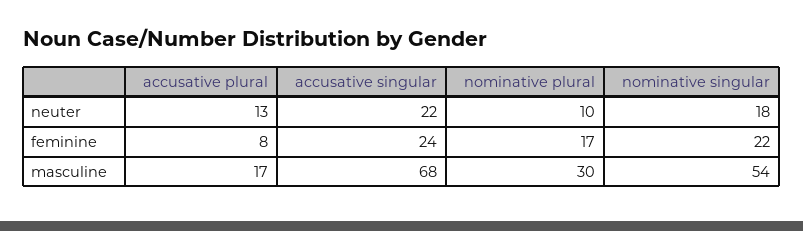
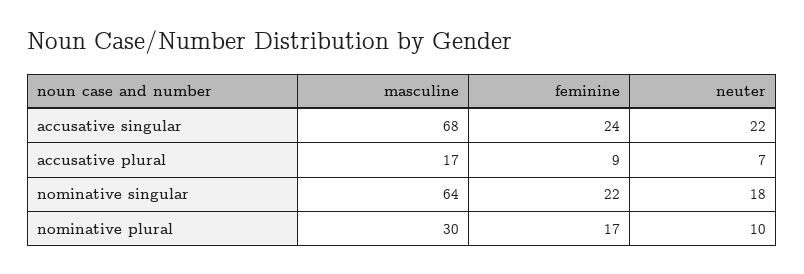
accusative plural, neuter: 13 -> 7
accusative plural, feminine: 8 -> 9
nominative singular, masculine: 54 -> 64

